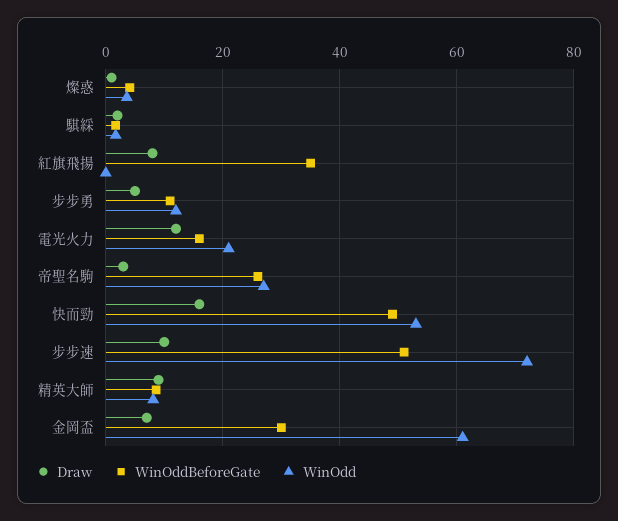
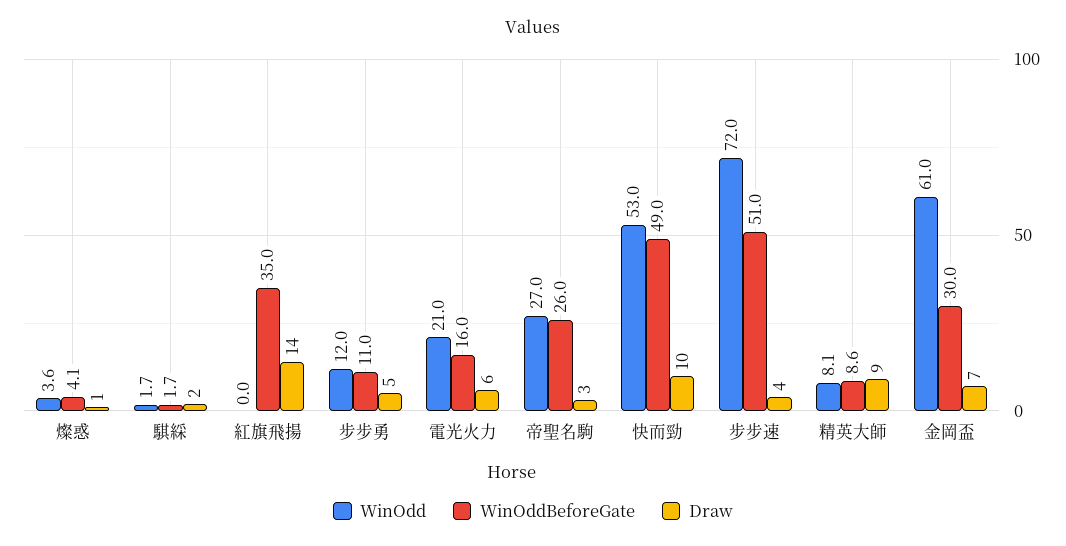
Draw, 紅旗飛揚: 8 -> 14
Draw, 電光火力: 12 -> 6
Draw, 快而勁: 16 -> 10
Draw, 步步速: 10 -> 4

